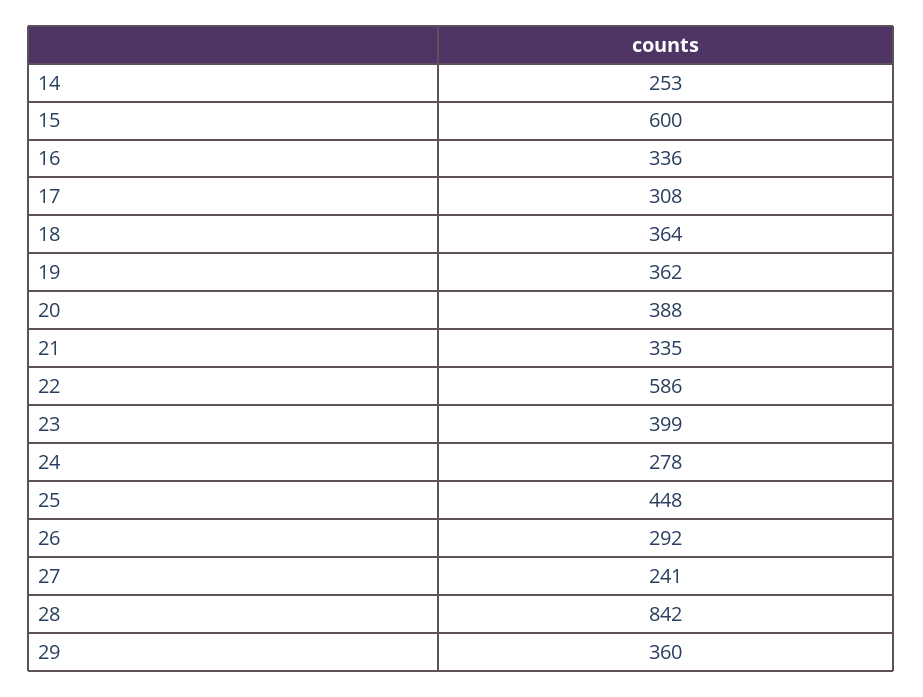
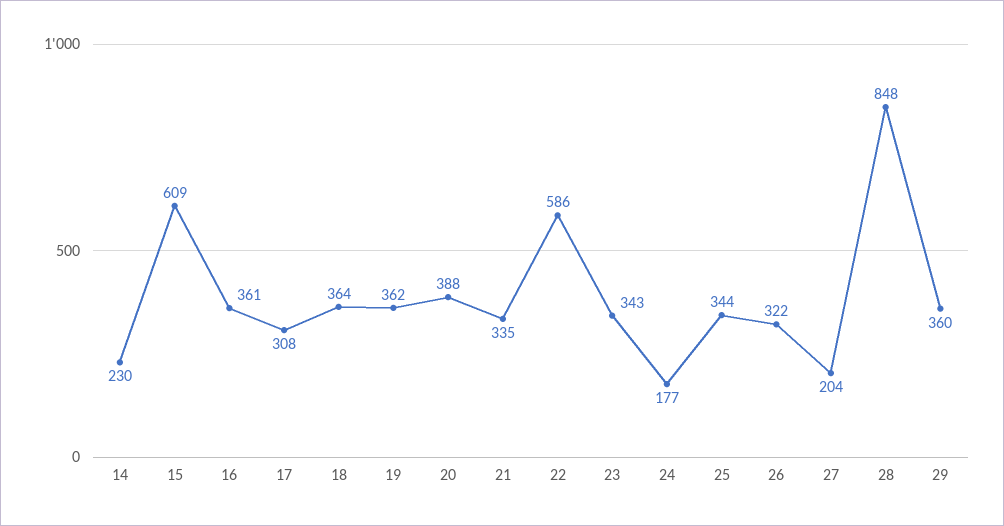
14: 253 -> 230
15: 600 -> 609
16: 336 -> 361
23: 399 -> 343
24: 278 -> 177
25: 448 -> 344
26: 292 -> 322
27: 241 -> 204
28: 842 -> 848

